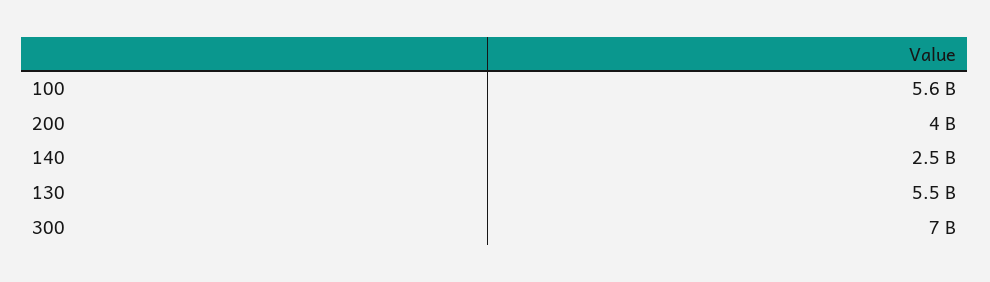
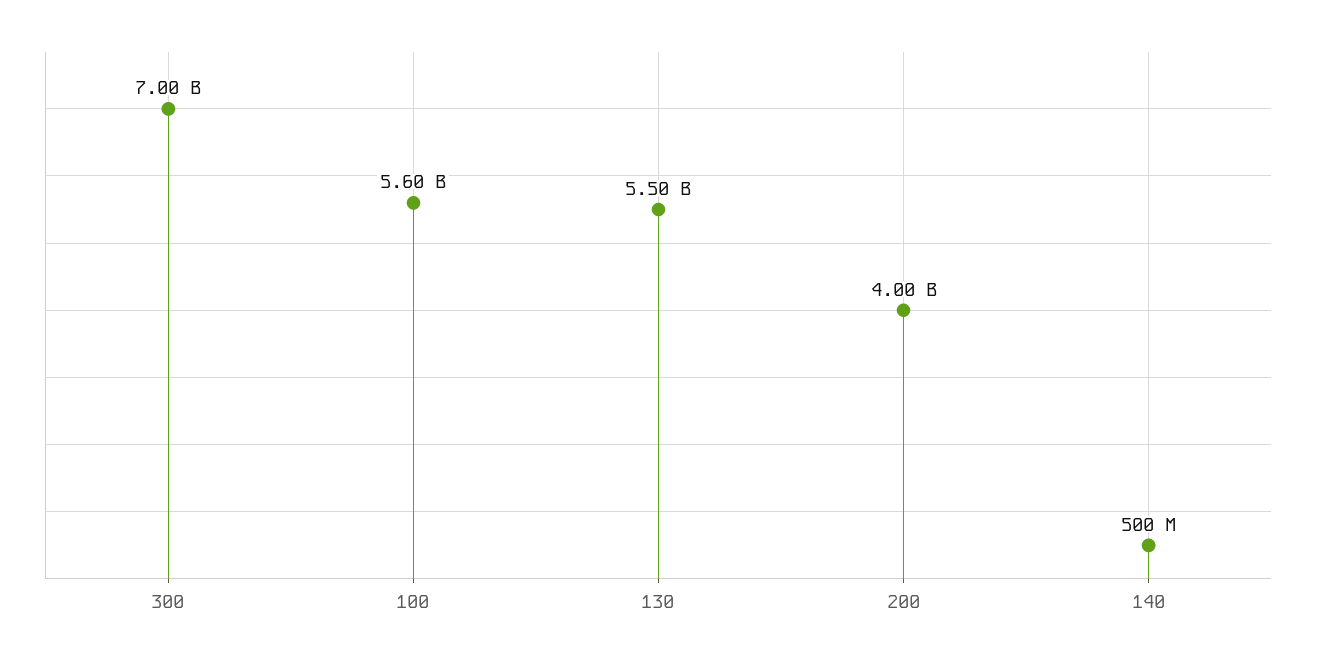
140: 2500000000 -> 500000000

